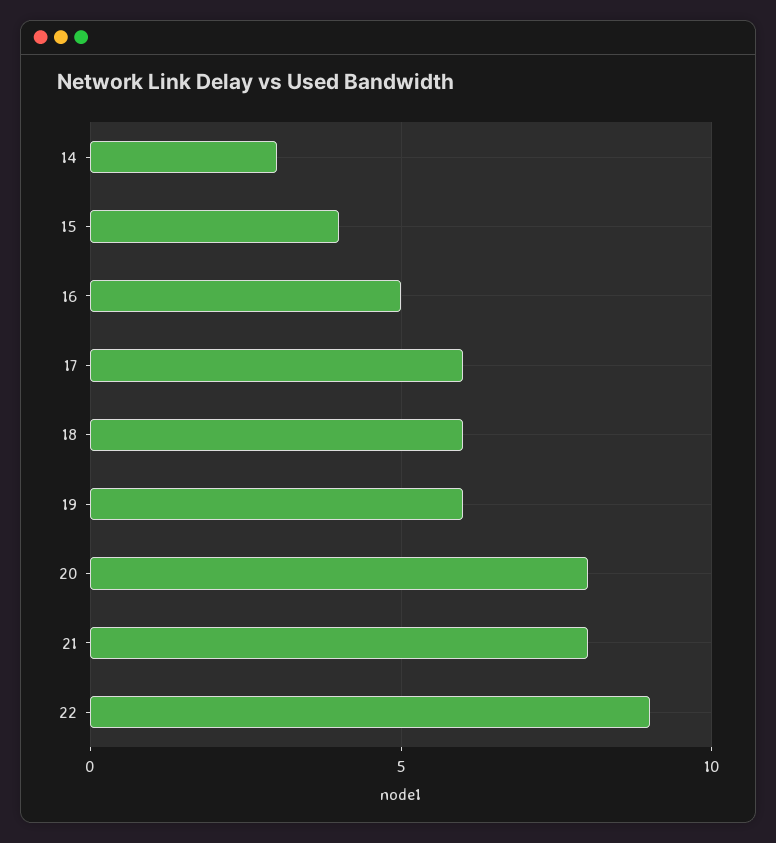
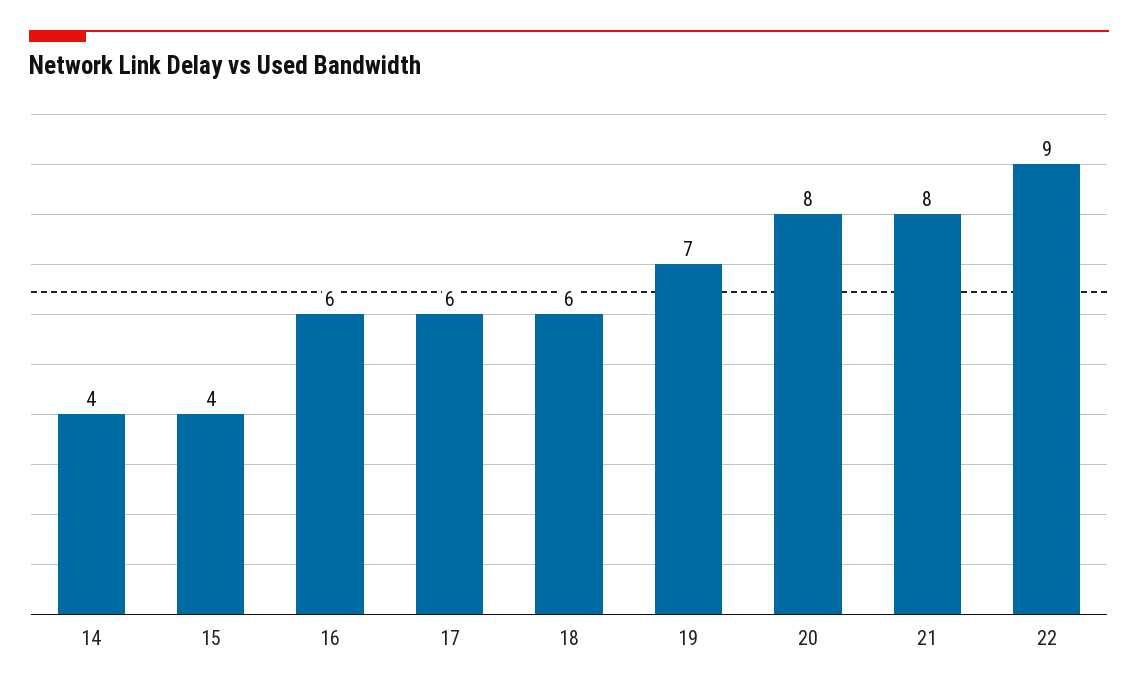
14: 3 -> 4
16: 5 -> 6
19: 6 -> 7

